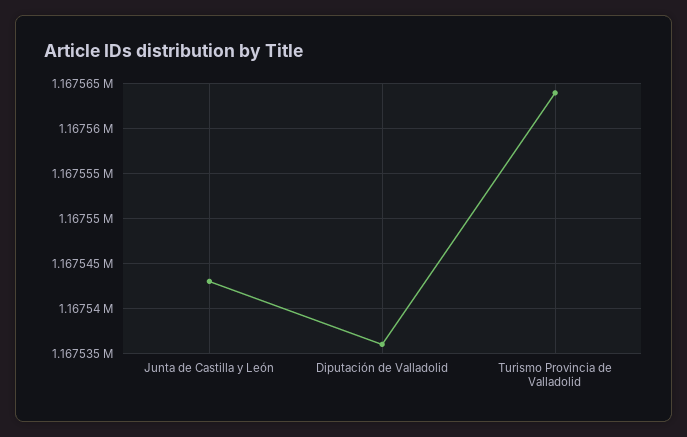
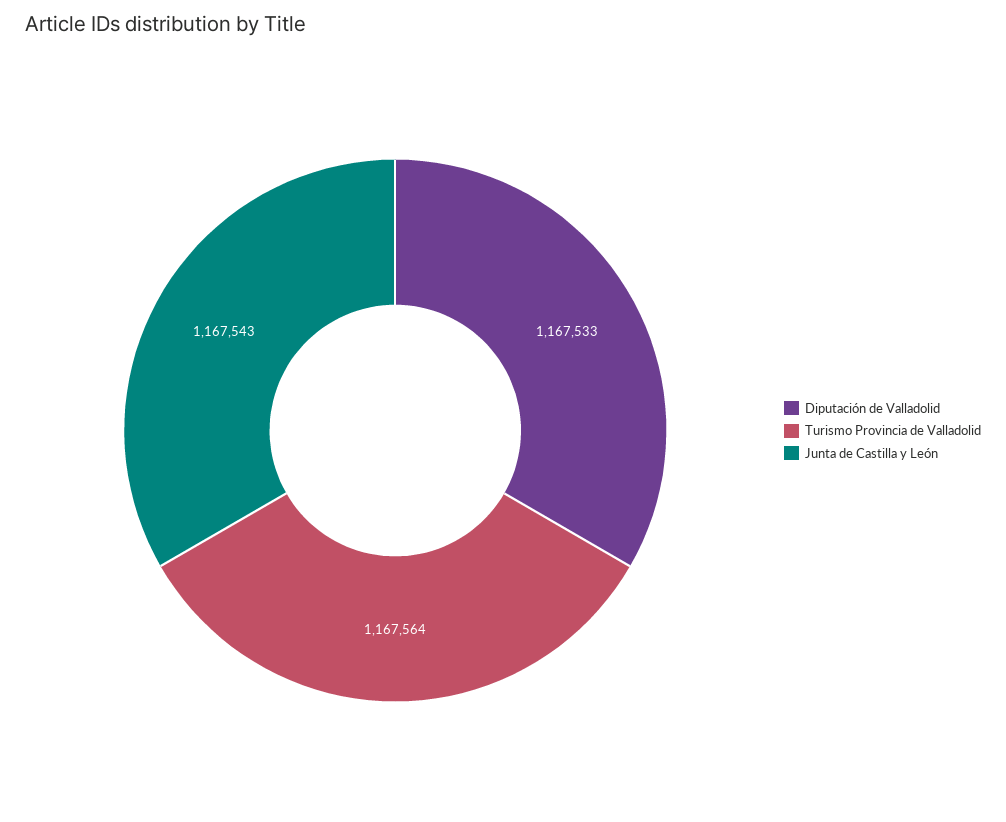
Diputación de Valladolid: 1167536 -> 1167533

